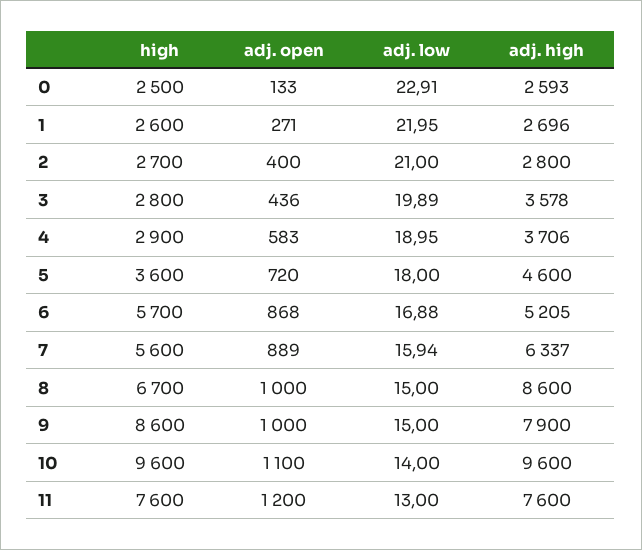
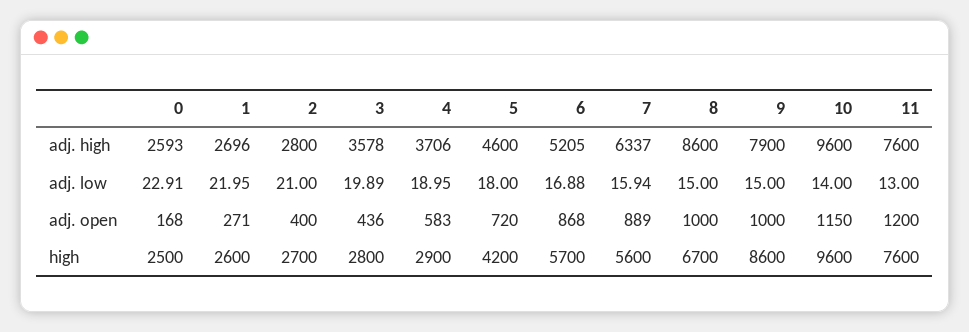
adj. open, 0: 133 -> 168
high, 5: 3600 -> 4200
adj. open, 10: 1100 -> 1150

